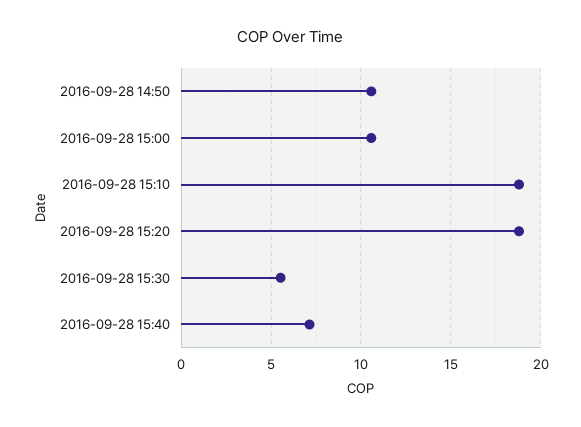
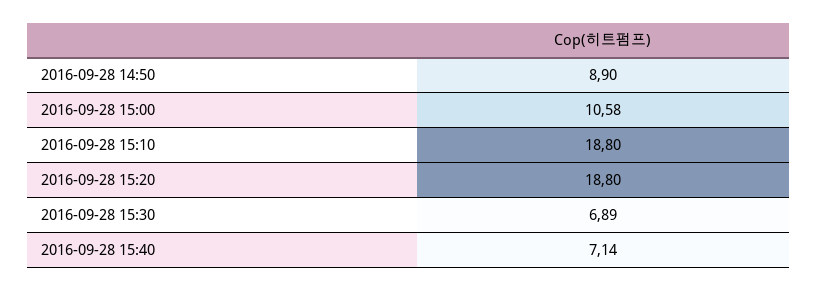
2016-09-28 14:50: 10.5 -> 8.9
2016-09-28 15:30: 5.5 -> 6.89

